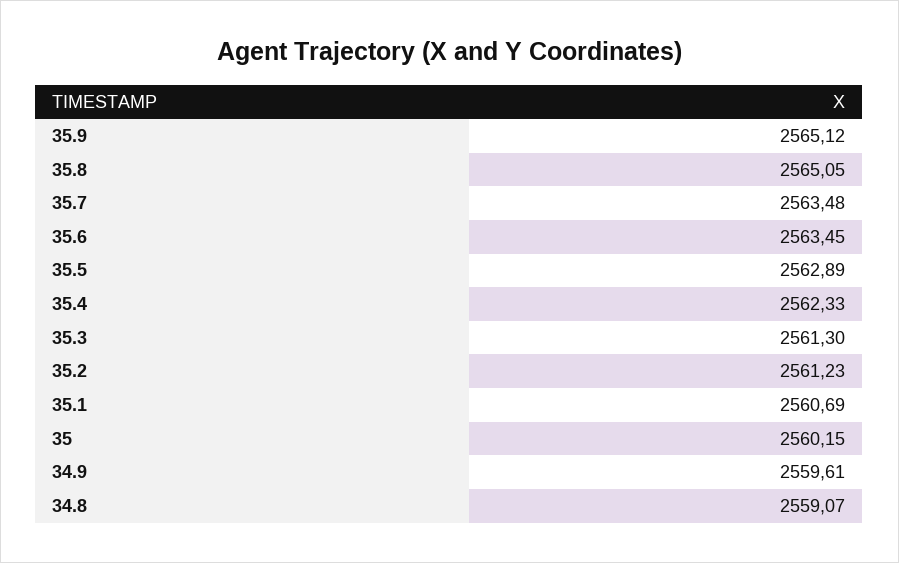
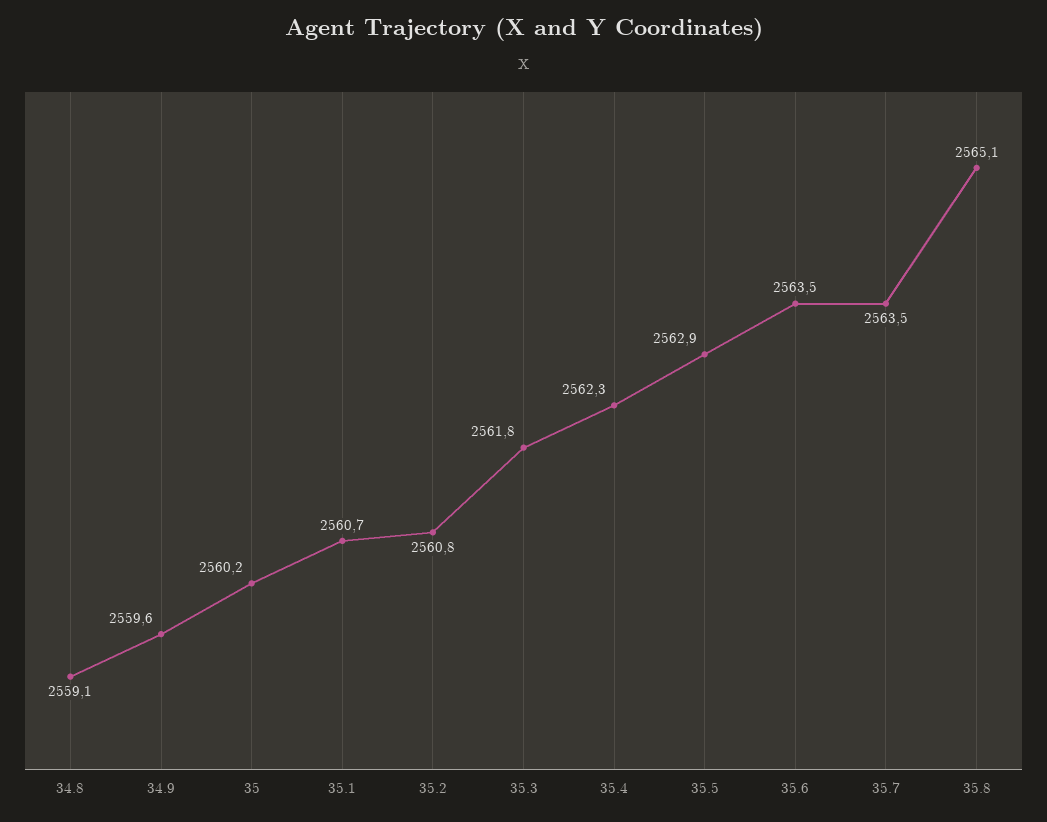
35.9: 2565.12 -> none
35.3: 2561.3 -> 2561.8
35.2: 2561.23 -> 2560.8

